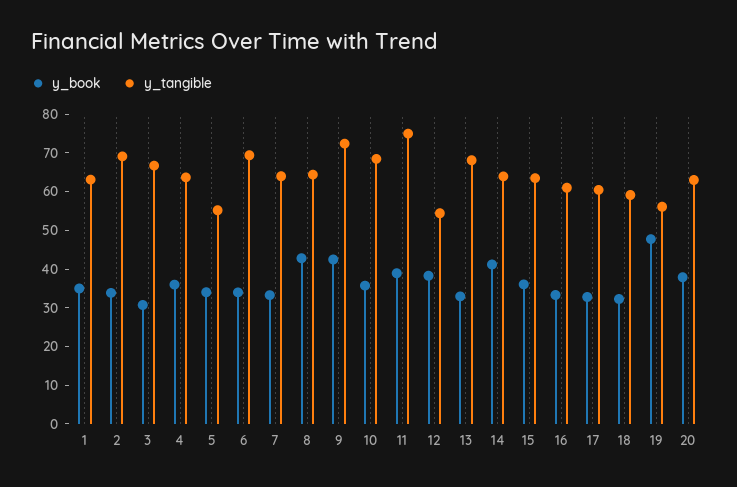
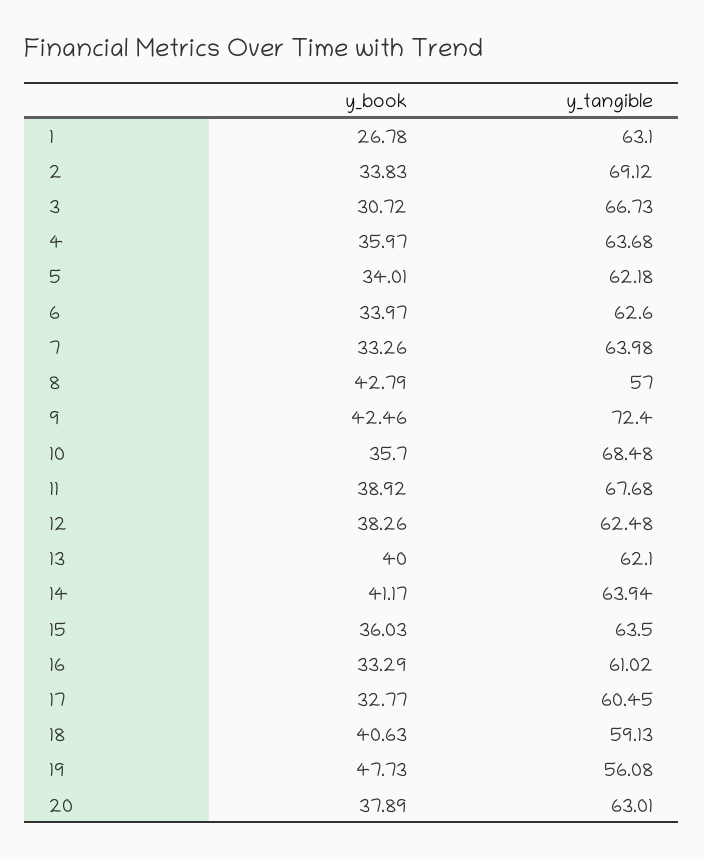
y_book, 1: 35 -> 26.78
y_tangible, 5: 55 -> 62.18
y_tangible, 6: 70 -> 62.6
y_tangible, 8: 65 -> 57
y_tangible, 11: 75 -> 67.68
y_tangible, 12: 55 -> 62.48
y_book, 13: 32.5 -> 40
y_tangible, 13: 67.5 -> 62.1
y_book, 18: 32.5 -> 40.63

